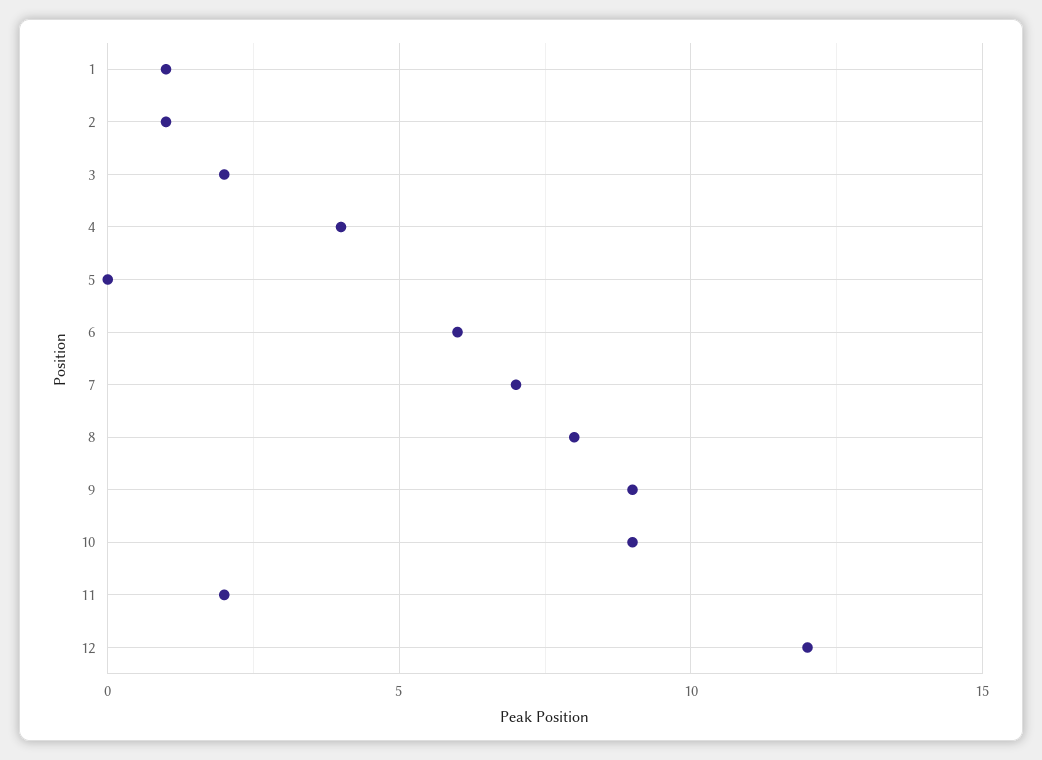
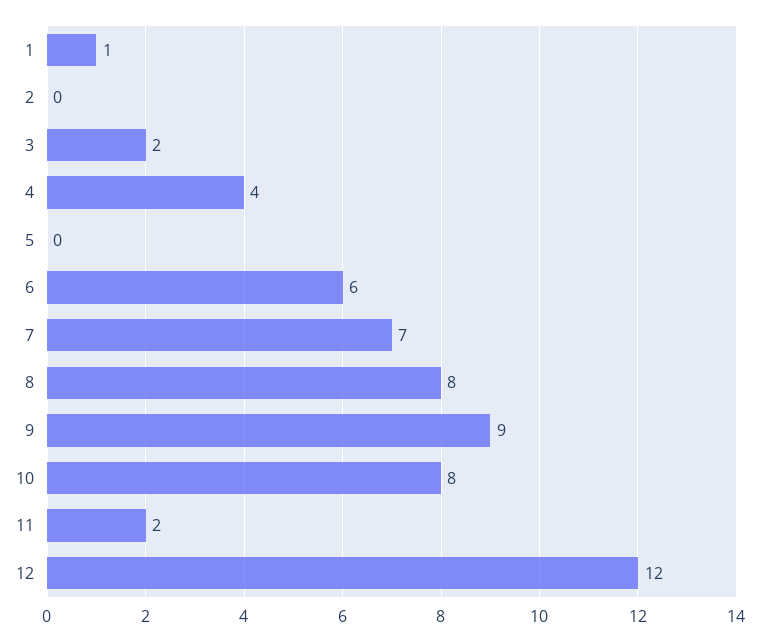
2: 1 -> 0
10: 9 -> 8

